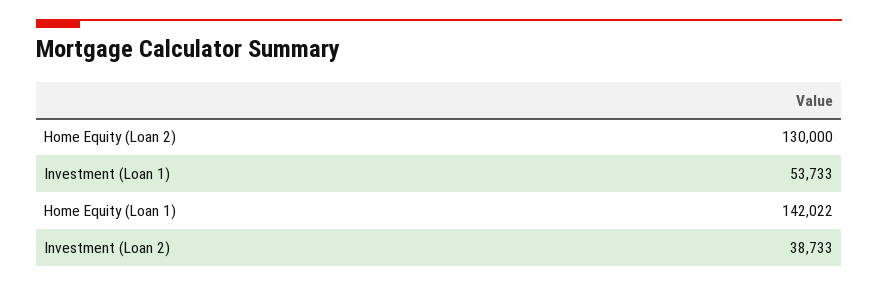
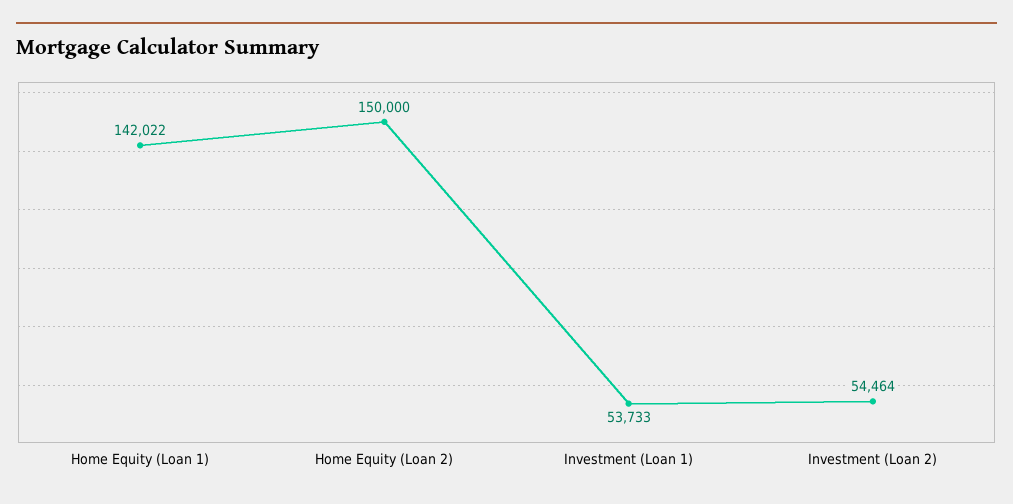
Home Equity (Loan 2): 130000 -> 150000
Investment (Loan 2): 38733 -> 54464

